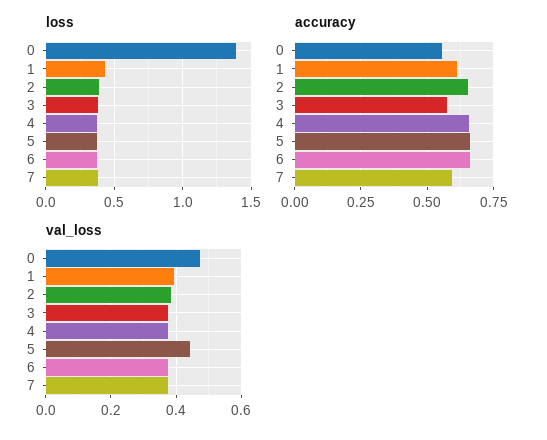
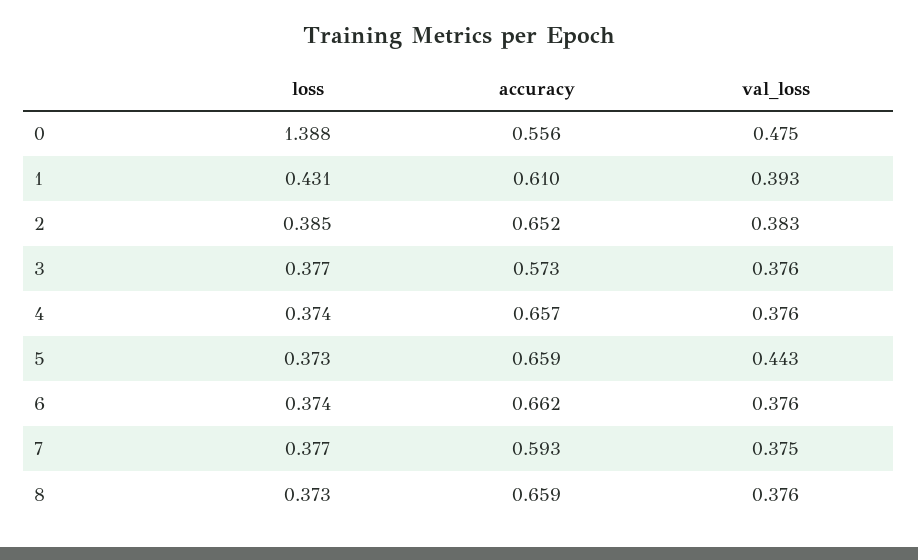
loss, 8: none -> 0.373
accuracy, 8: none -> 0.659
val_loss, 8: none -> 0.376

